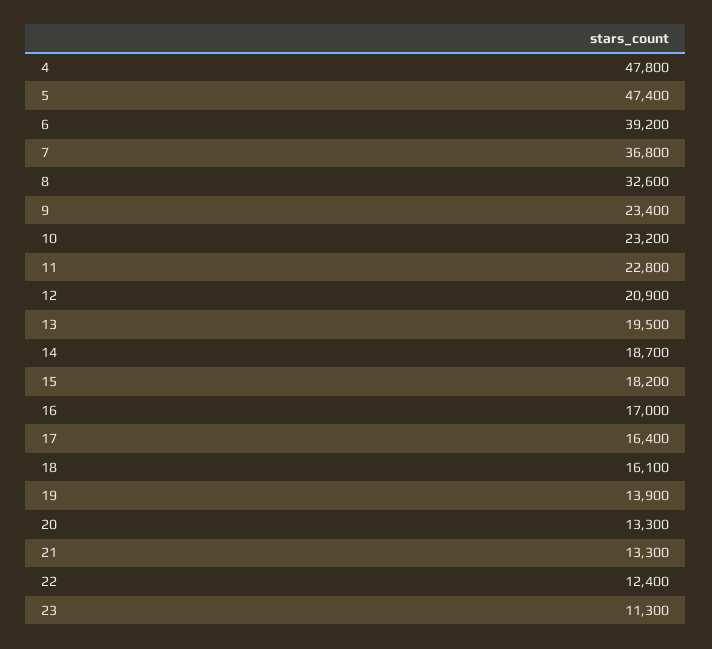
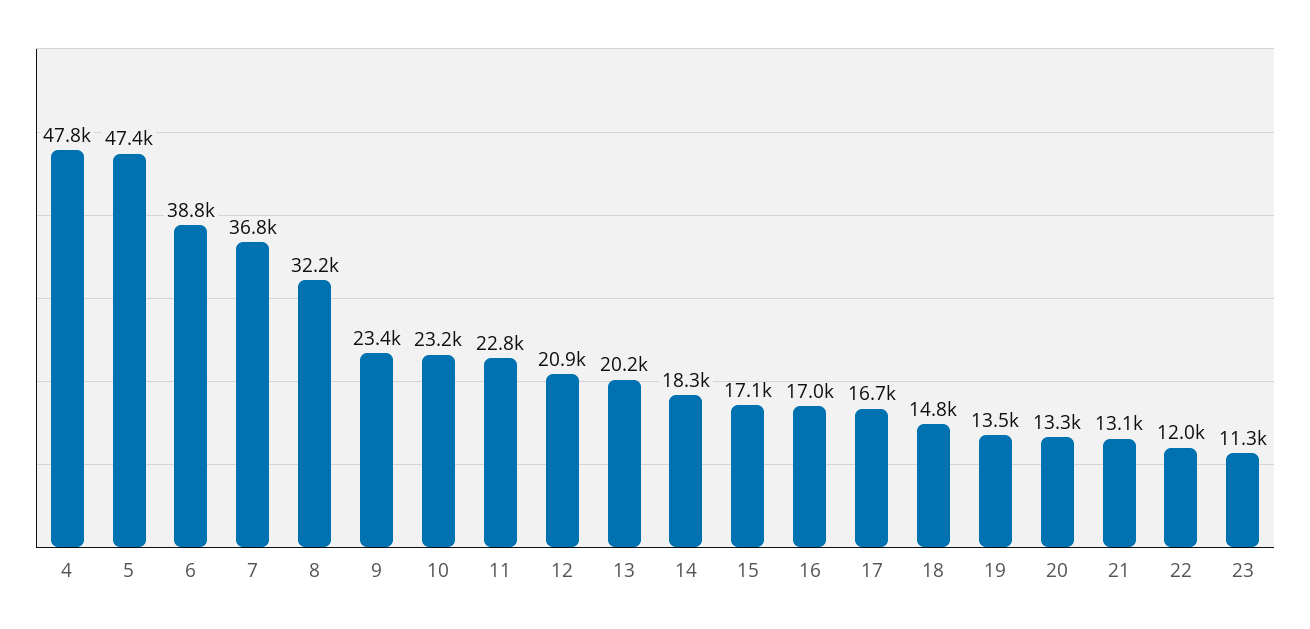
6: 39200 -> 38800
8: 32600 -> 32200
13: 19500 -> 20200
14: 18700 -> 18300
15: 18200 -> 17100
17: 16400 -> 16700
18: 16100 -> 14800
19: 13900 -> 13500
21: 13300 -> 13100
22: 12400 -> 12000

